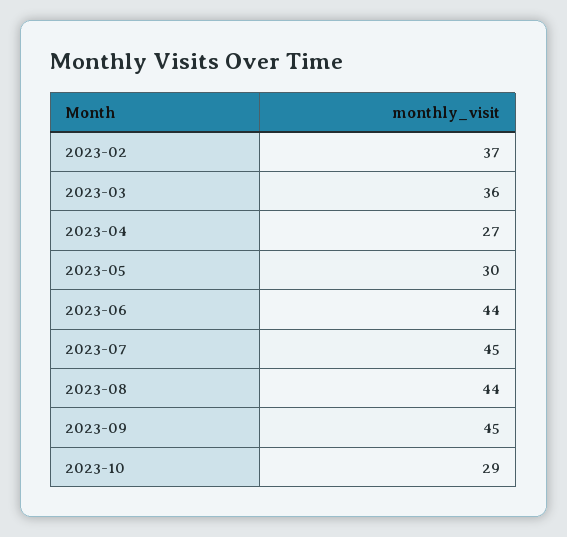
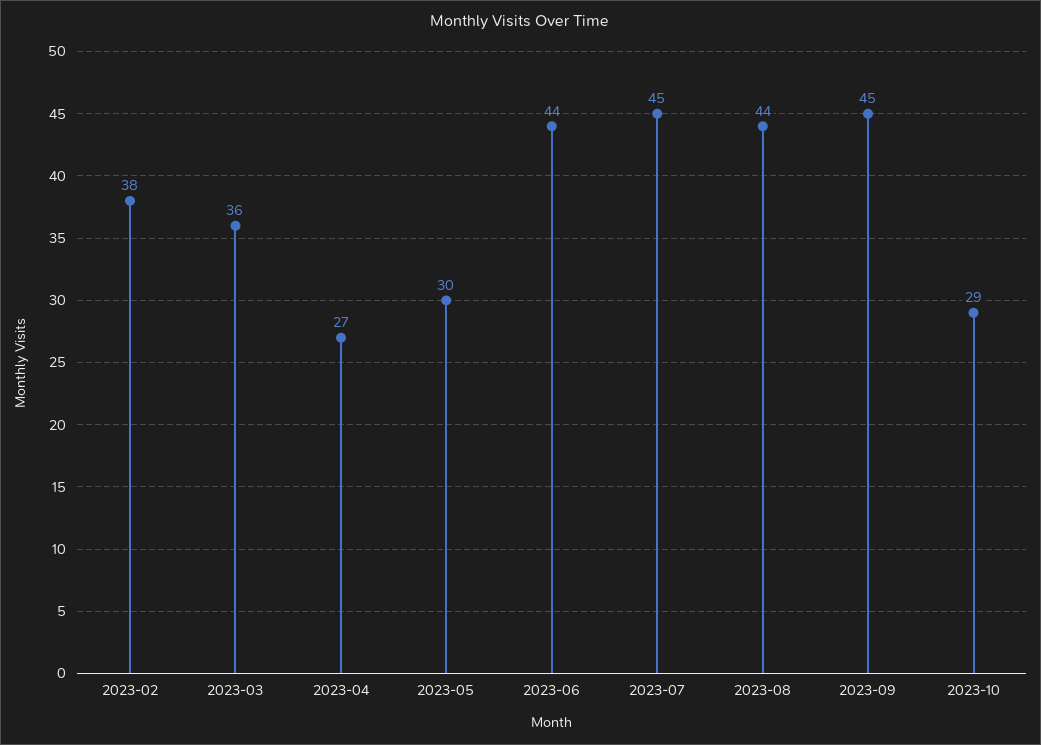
2023-02: 37 -> 38

